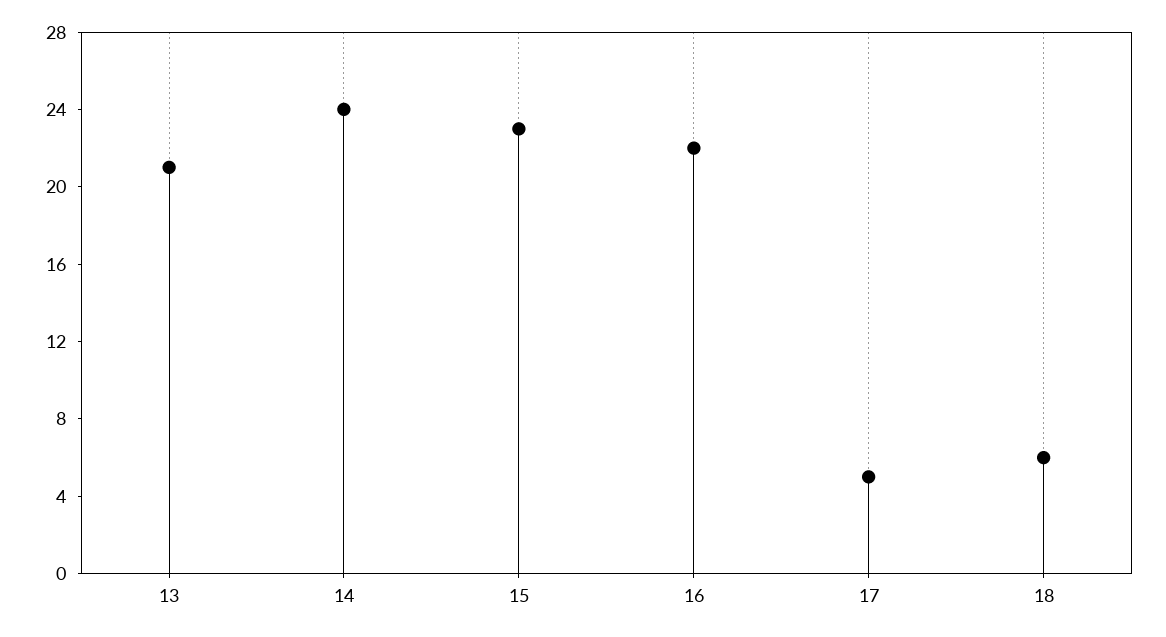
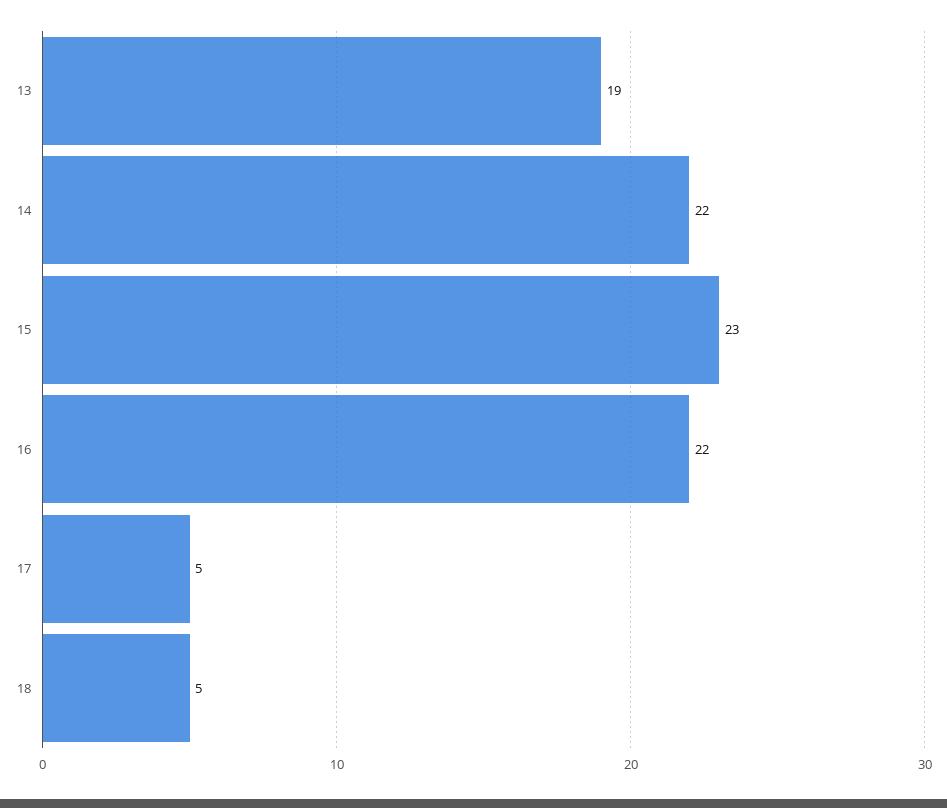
13: 21 -> 19
14: 24 -> 22
18: 6 -> 5

